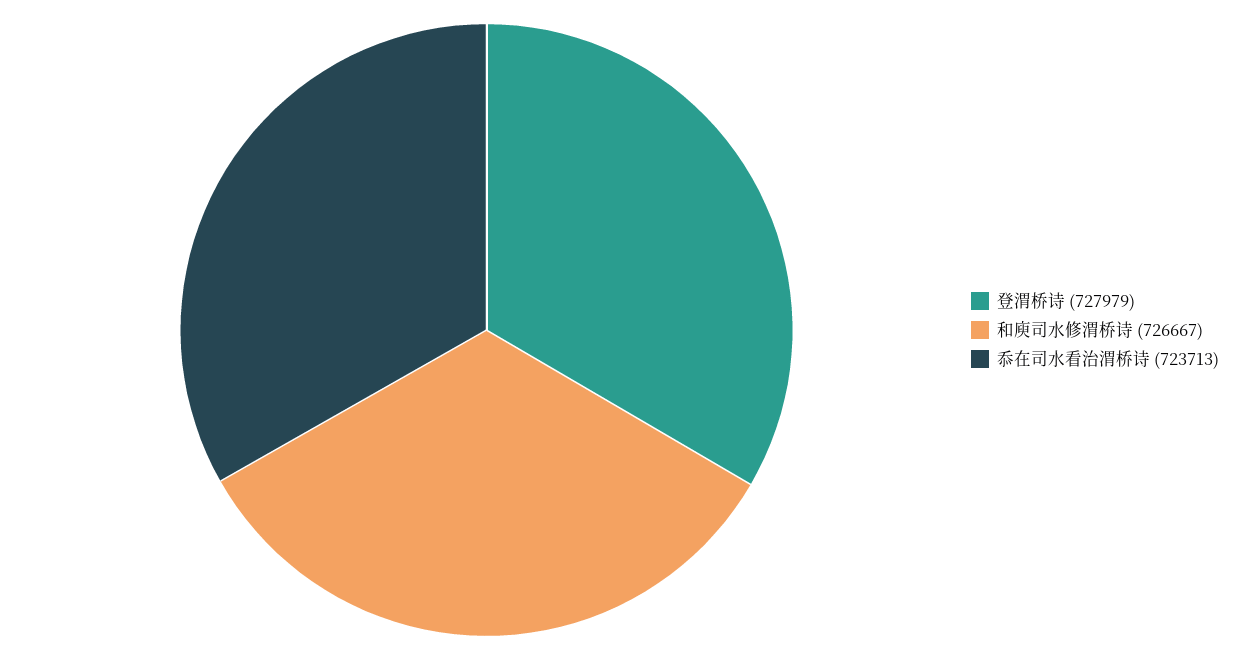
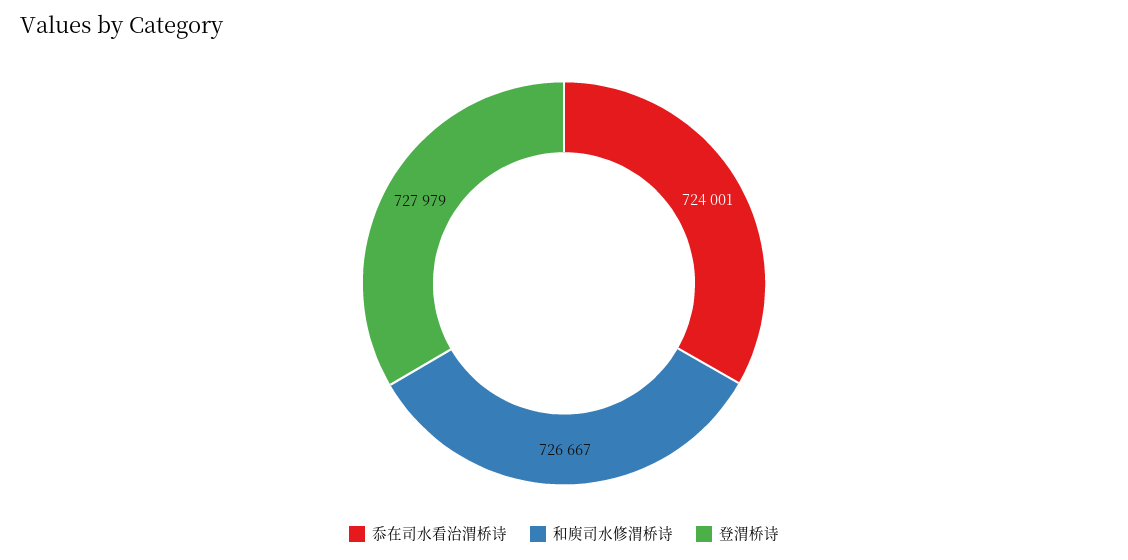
忝在司水看治渭桥诗: 723713 -> 724001

